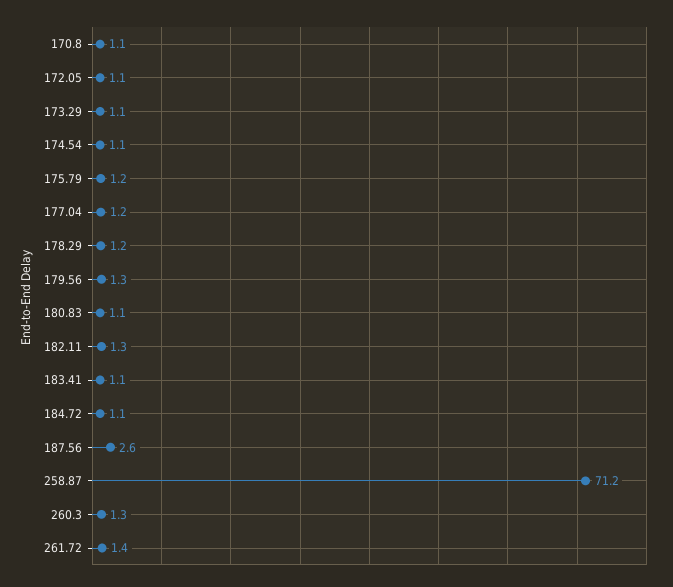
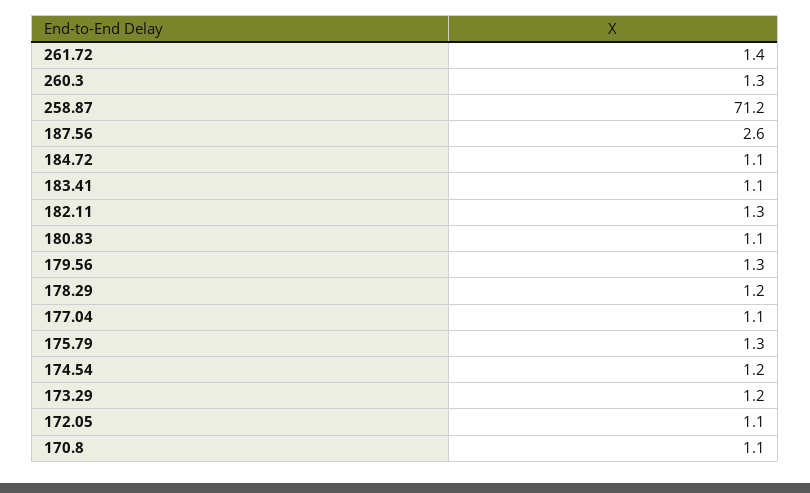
173.29: 1.1 -> 1.2
174.54: 1.1 -> 1.2
175.79: 1.2 -> 1.3
177.04: 1.2 -> 1.1

